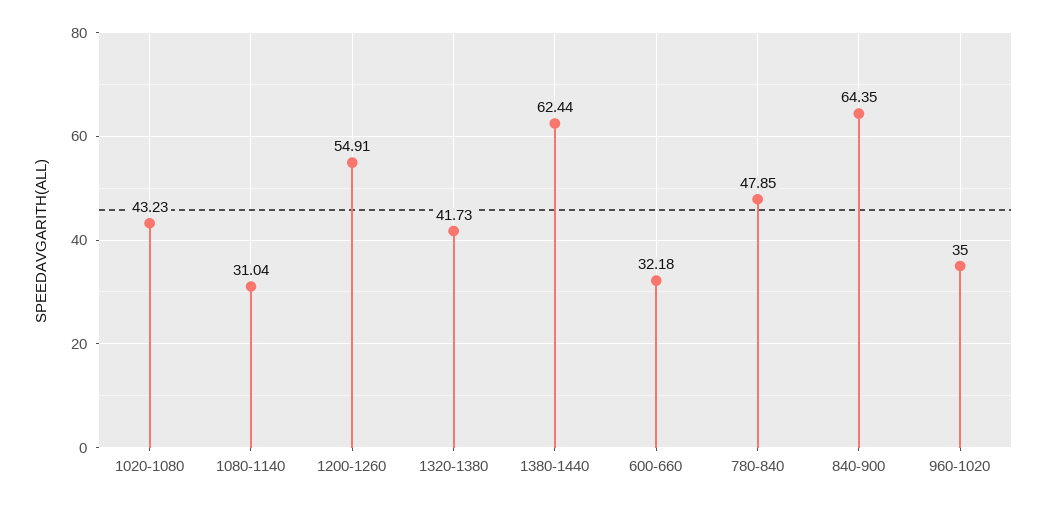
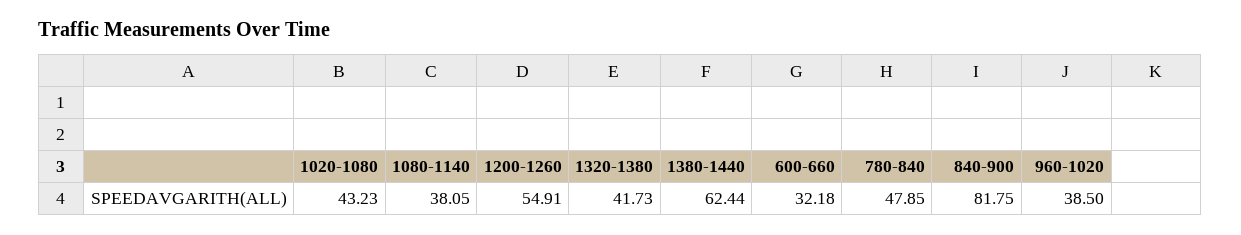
1080-1140: 31.04 -> 38.05
840-900: 64.35 -> 81.75
960-1020: 35 -> 38.5

